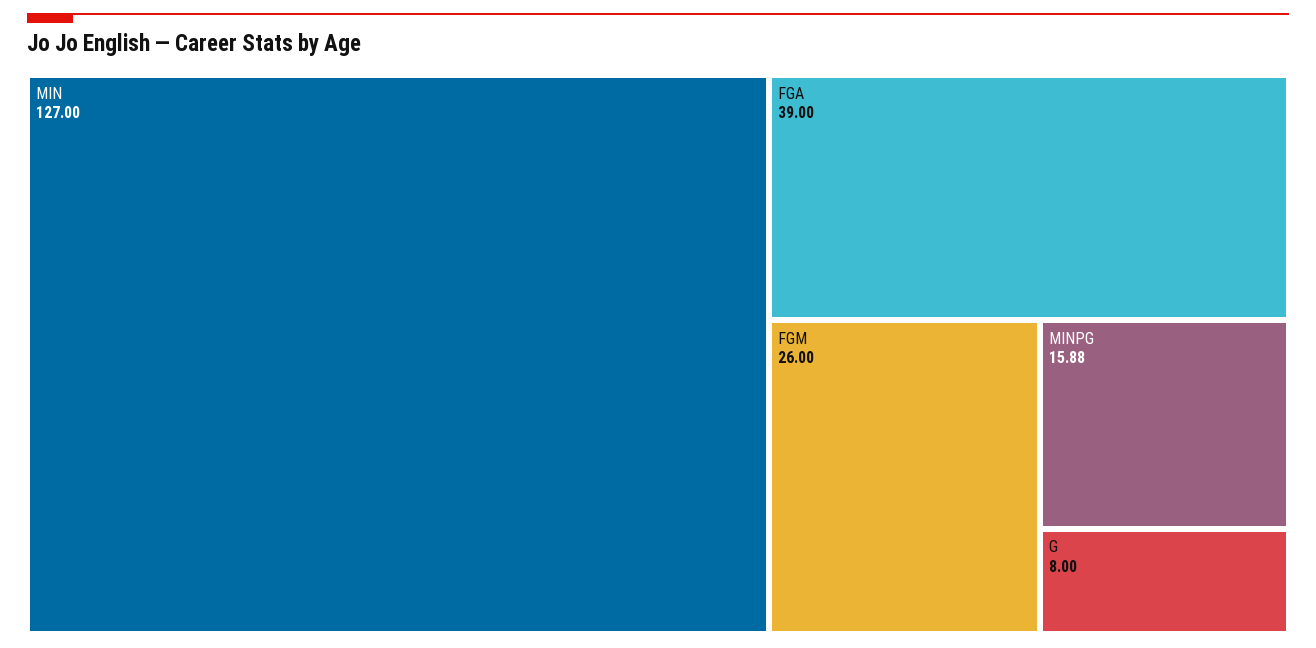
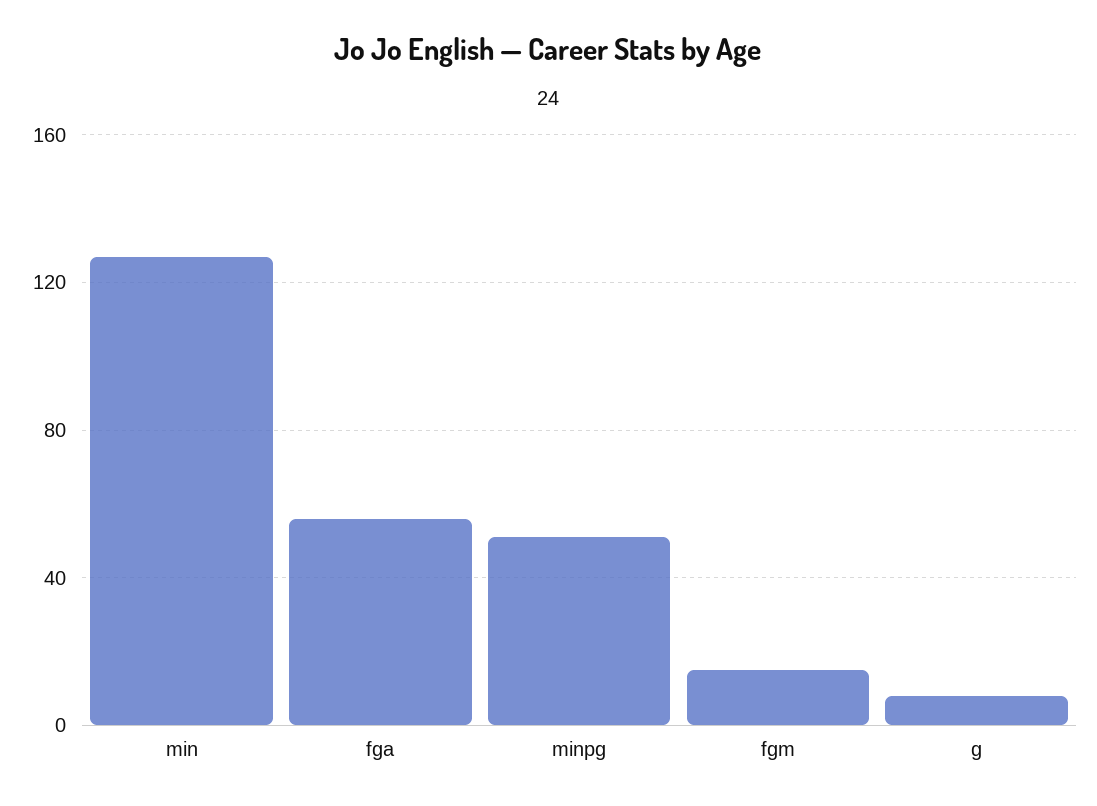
FGA: 39 -> 55
FGM: 26 -> 15
MINPG: 15.88 -> 50

